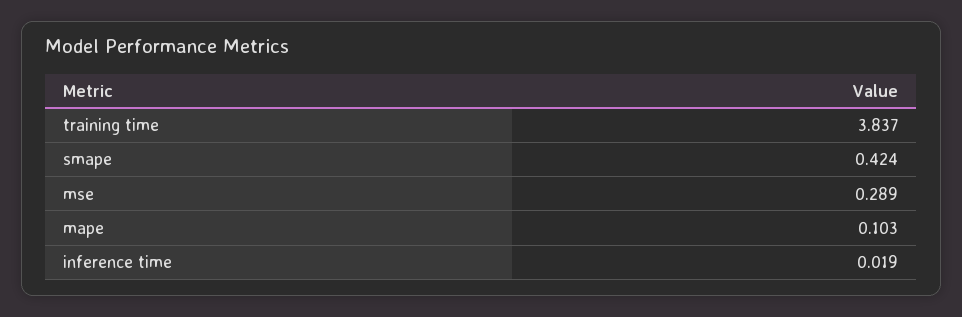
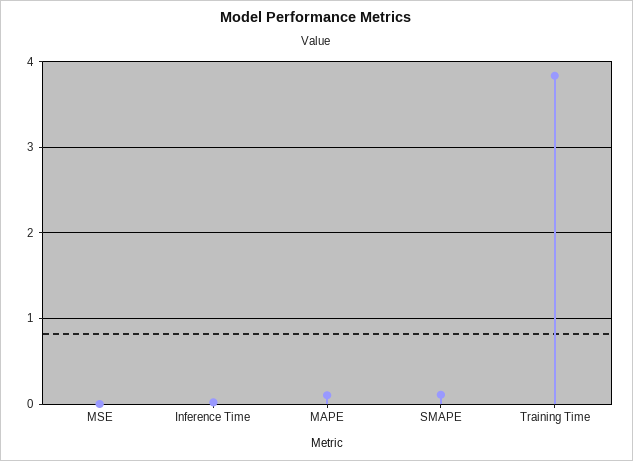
smape: 0.424 -> 0.1
mse: 0.289 -> 0

